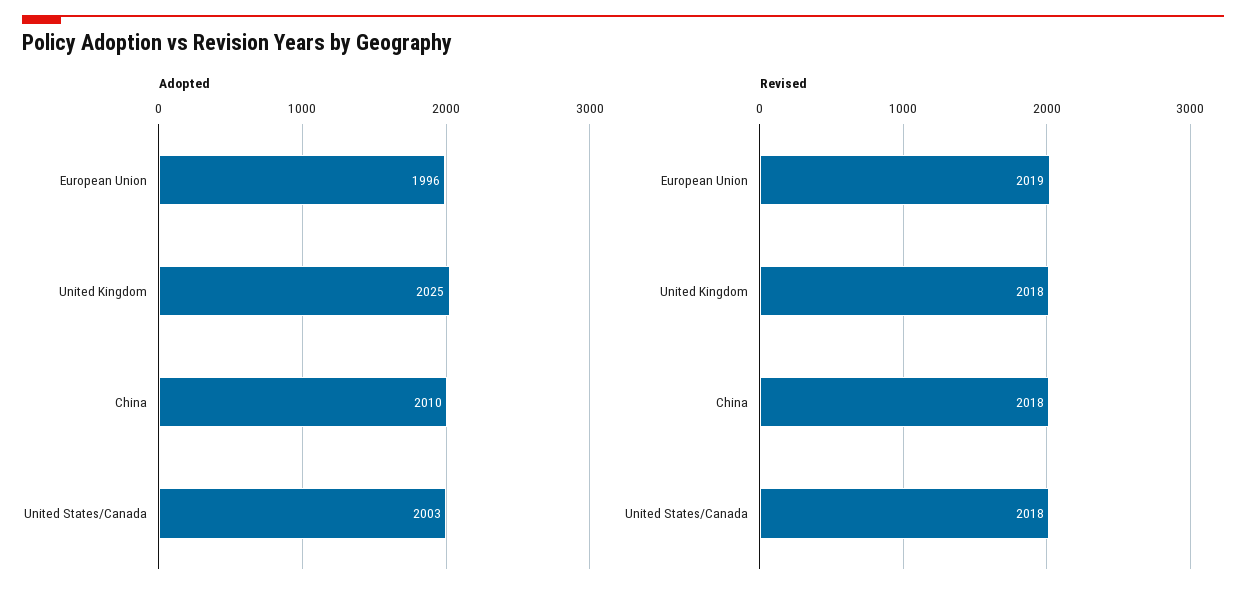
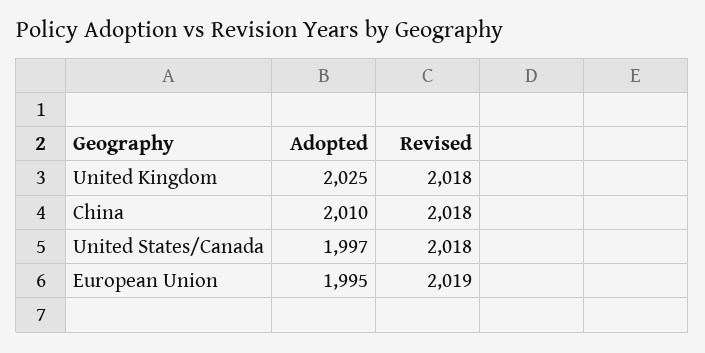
Adopted, European Union: 1996 -> 1995
Adopted, United States/Canada: 2003 -> 1997

